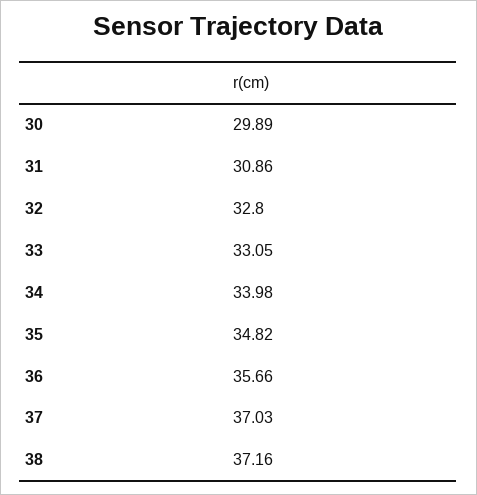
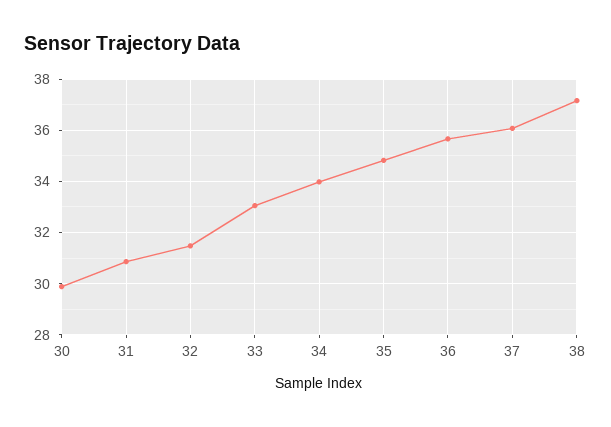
32: 32.8 -> 31.5
37: 37.03 -> 36

